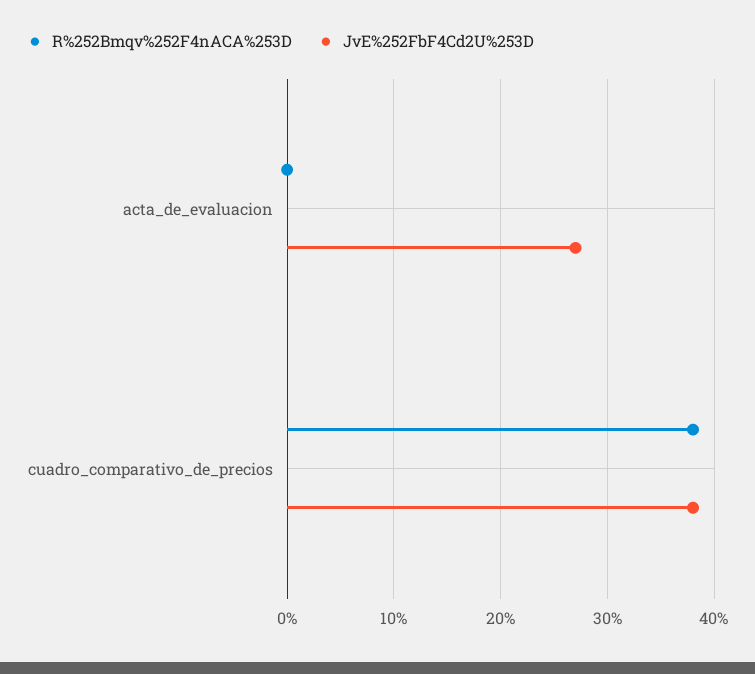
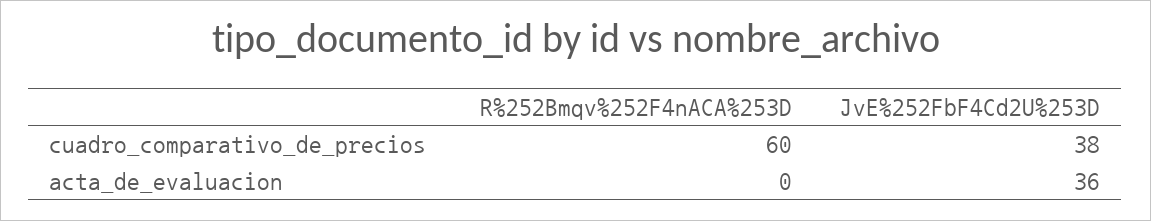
JvE%252FbF4Cd2U%253D, acta_de_evaluacion: 27 -> 36
R%252Bmqv%252F4nACA%253D, cuadro_comparativo_de_precios: 38 -> 60

